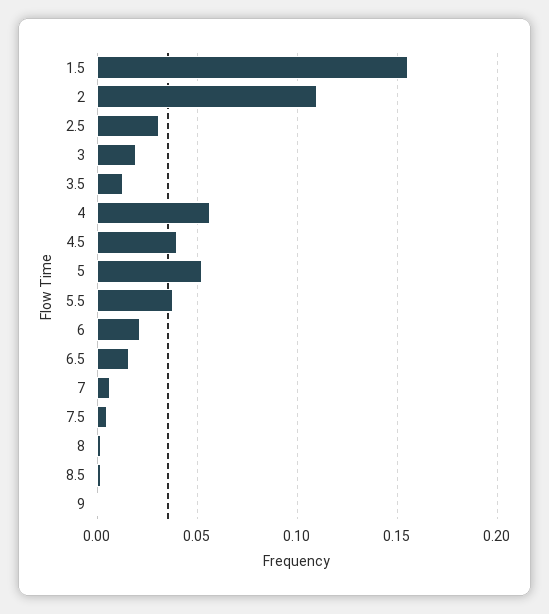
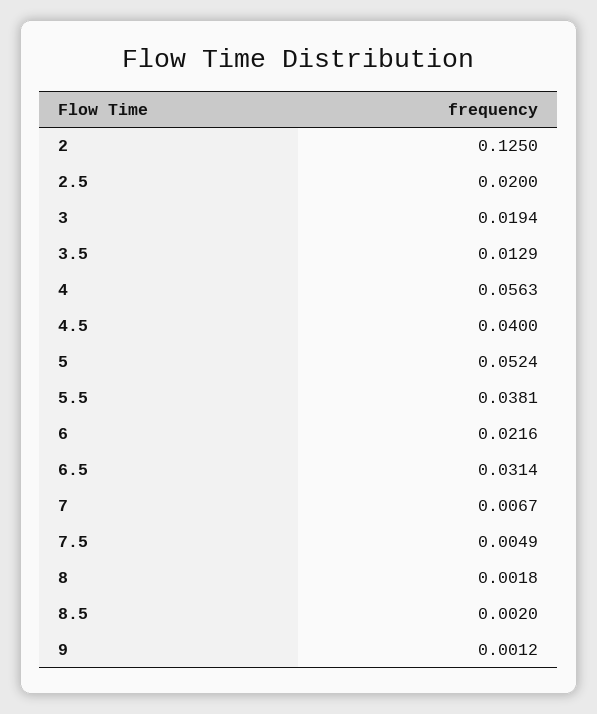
1.5: 0.155 -> none
2: 0.11 -> 0.125
2.5: 0.03 -> 0.02
6.5: 0.015 -> 0.0314

